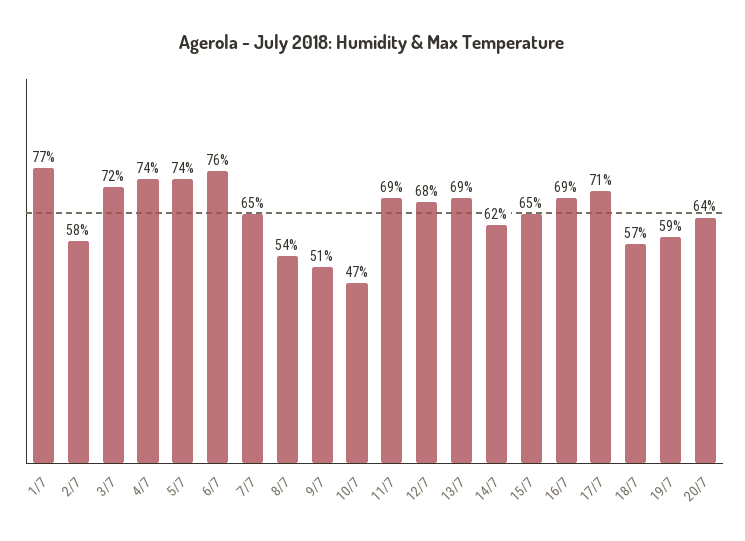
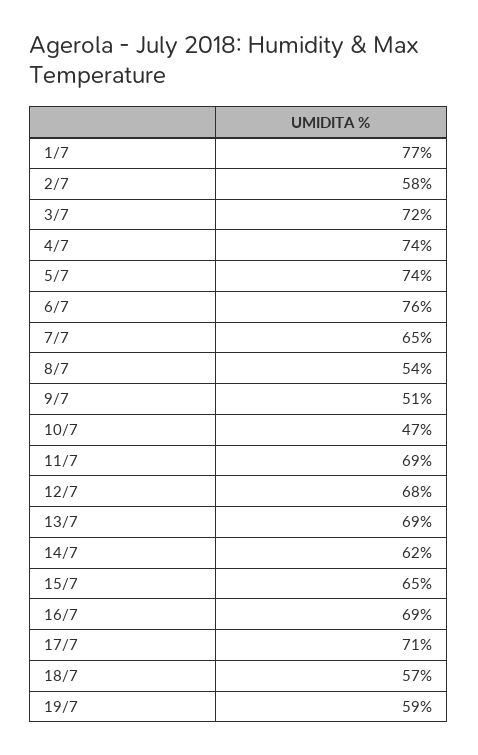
20/7: 64 -> none

